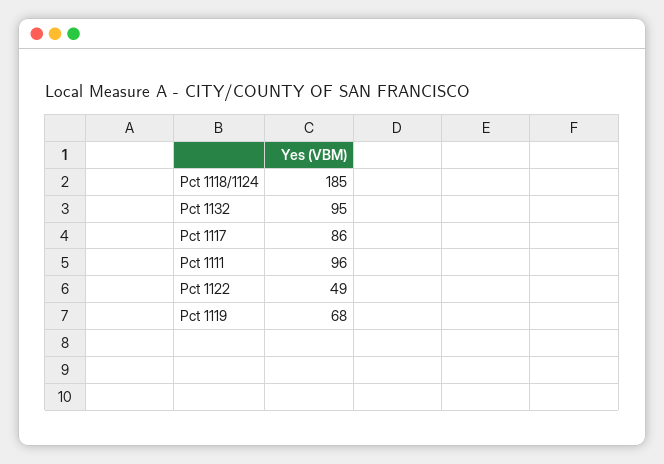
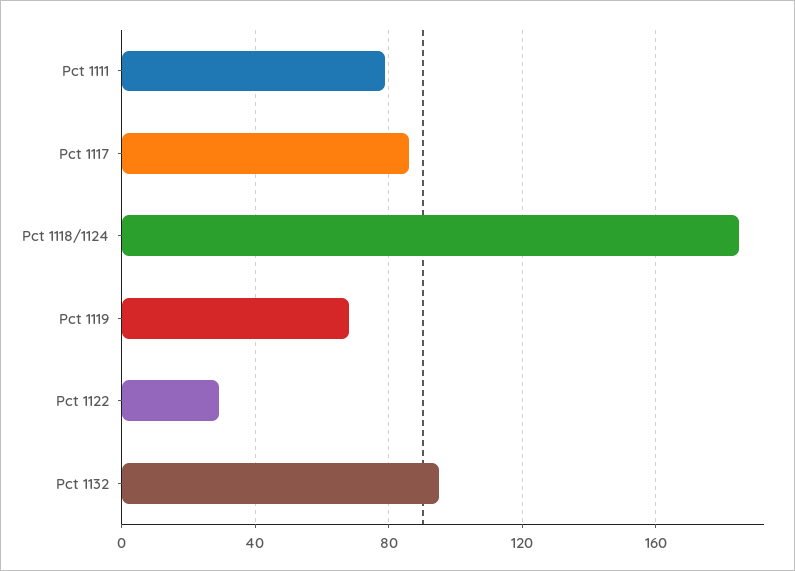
Pct 1111: 96 -> 80
Pct 1122: 49 -> 30

